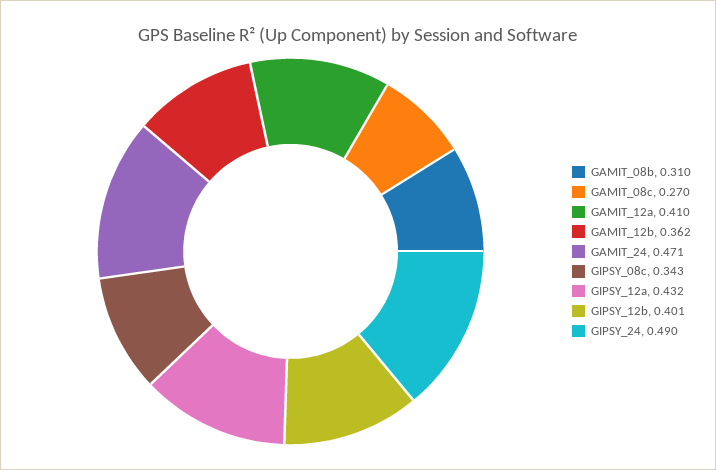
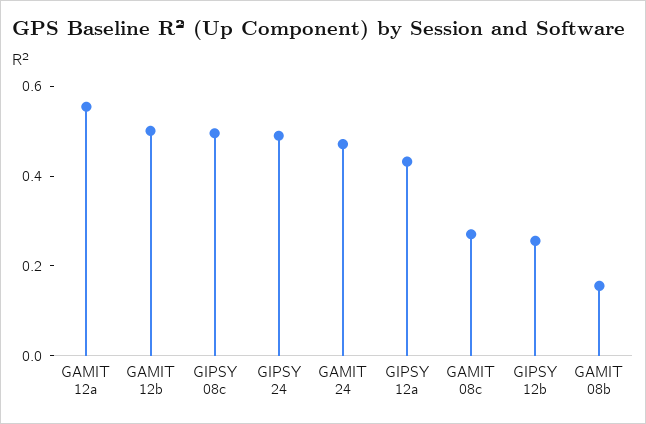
GAMIT_08b: 0.31 -> 0.15
GAMIT_12a: 0.41 -> 0.55
GAMIT_12b: 0.362 -> 0.5
GIPSY_08c: 0.343 -> 0.5
GIPSY_12b: 0.401 -> 0.25

